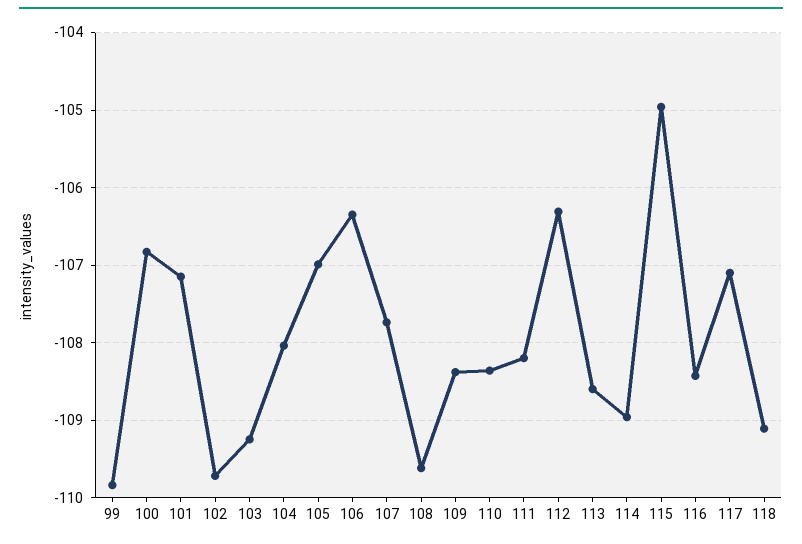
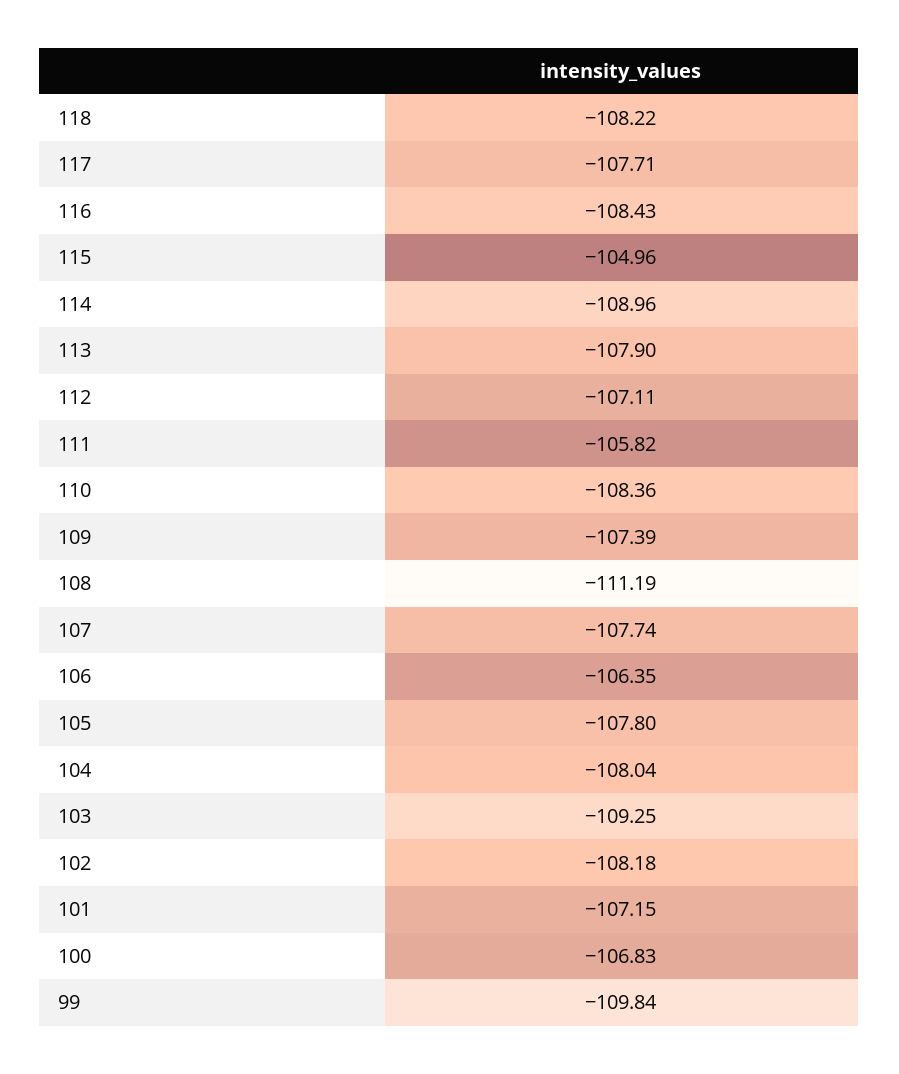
102: -109.7 -> -108.18
105: -107 -> -107.8
108: -109.6 -> -111.19
109: -108.4 -> -107.39
111: -108.2 -> -105.82
112: -106.3 -> -107.11
113: -108.6 -> -107.9
117: -107.1 -> -107.71
118: -109.1 -> -108.22

